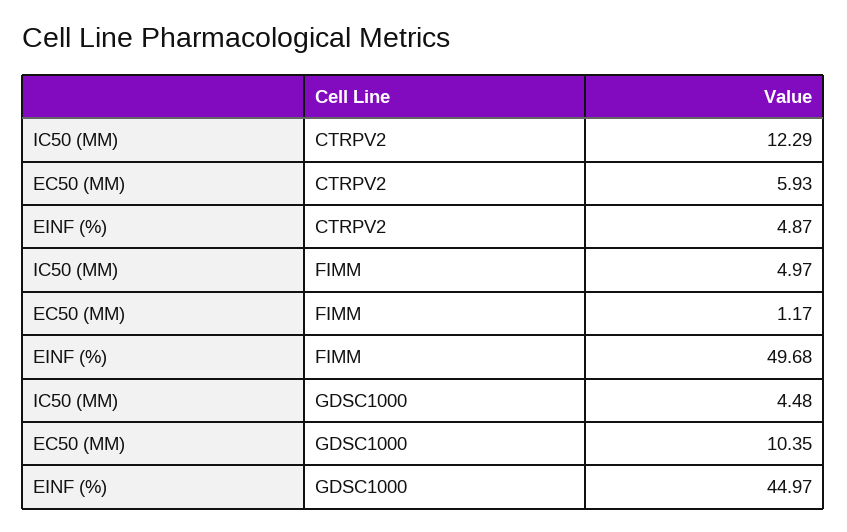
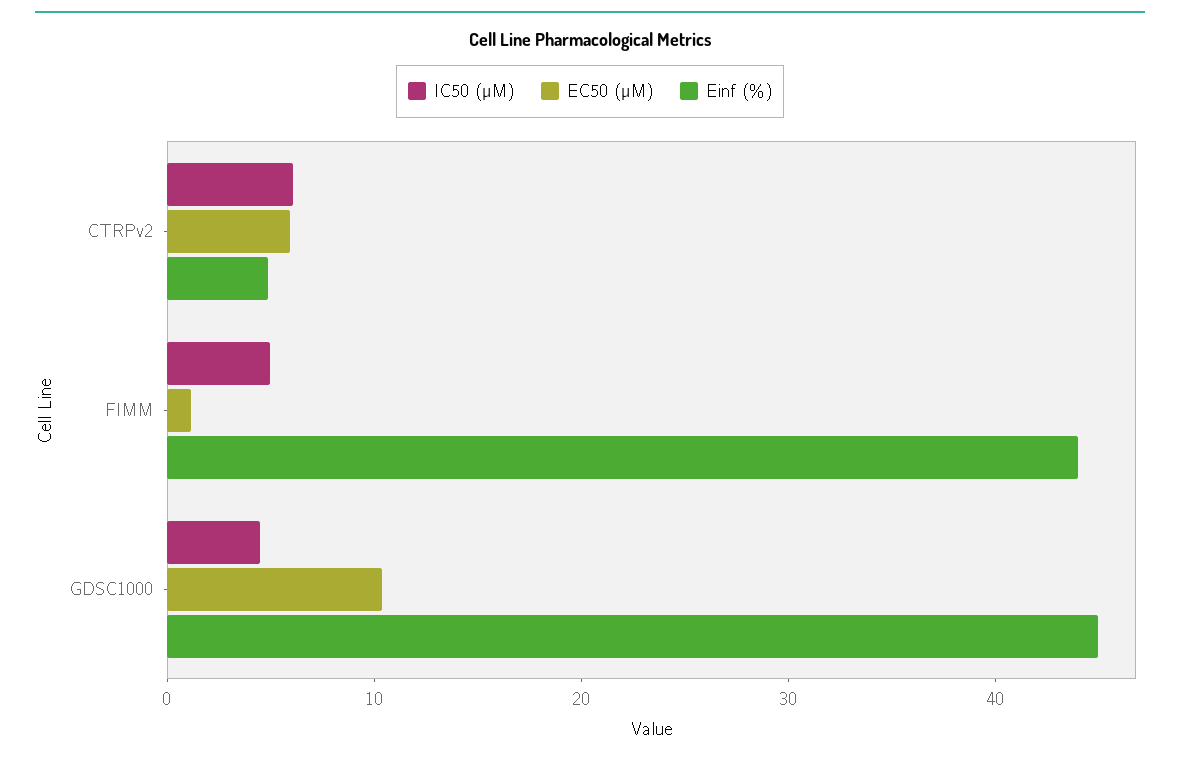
IC50 (ΜM), CTRPV2: 12.29 -> 6
EINF (%), FIMM: 49.68 -> 44

